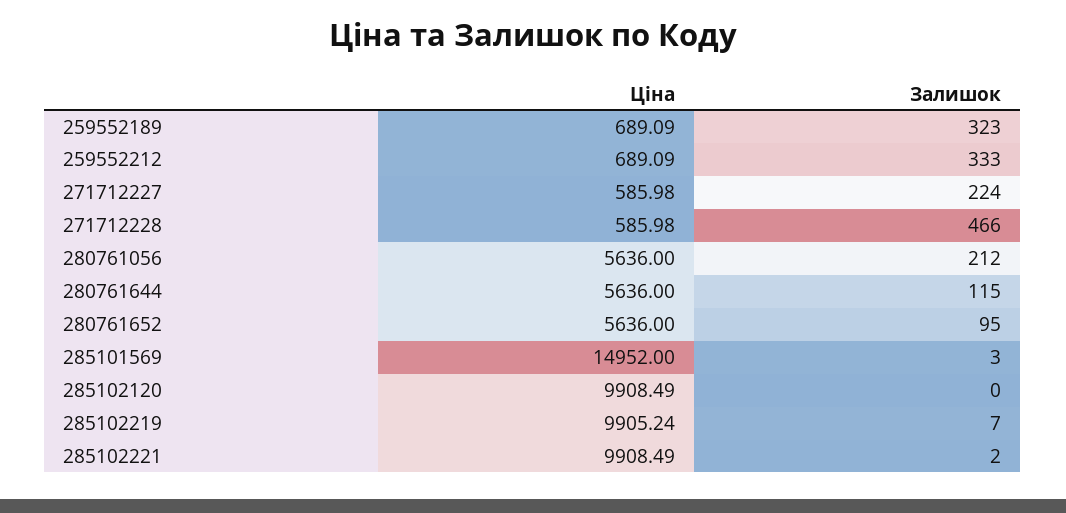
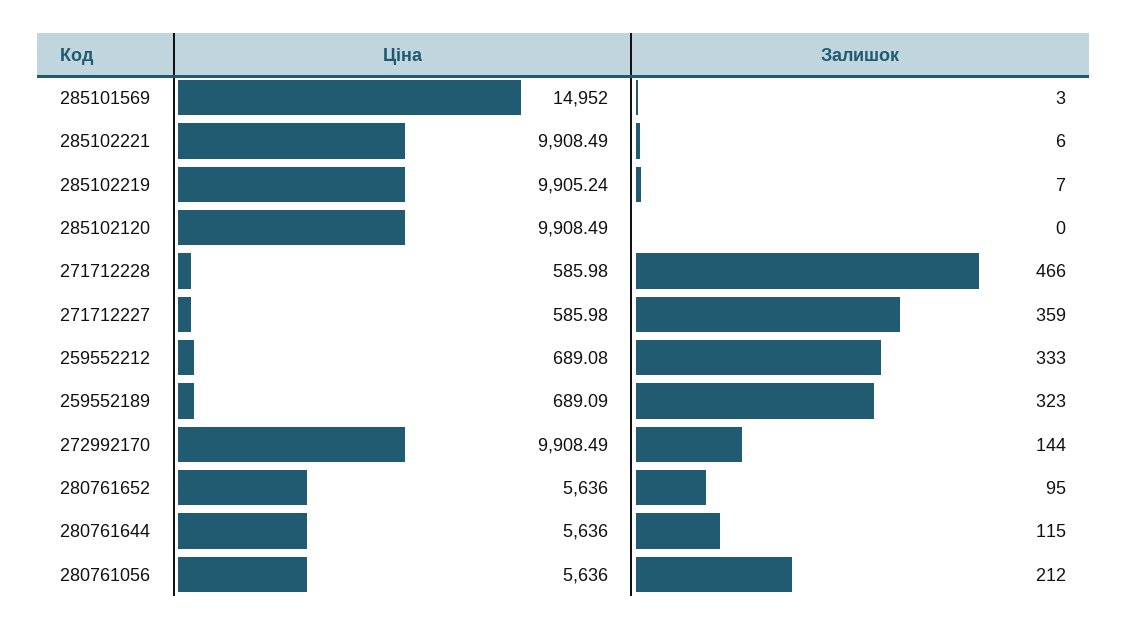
Ціна, 259552212: 689.09 -> 689.08
Залишок, 271712227: 224 -> 359
Залишок, 285102221: 2 -> 6
Ціна, 272992170: none -> 9908.49
Залишок, 272992170: none -> 144

